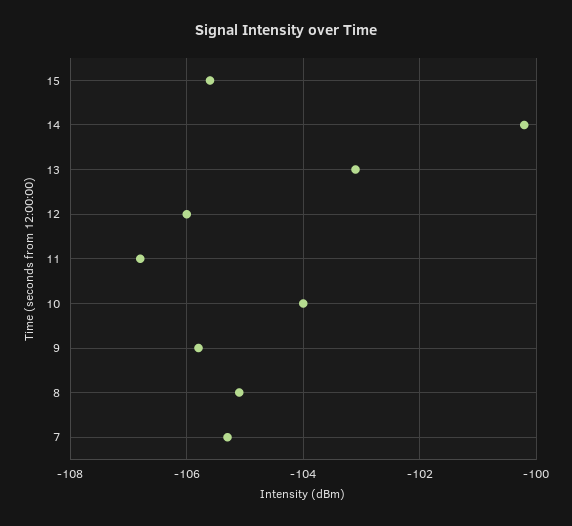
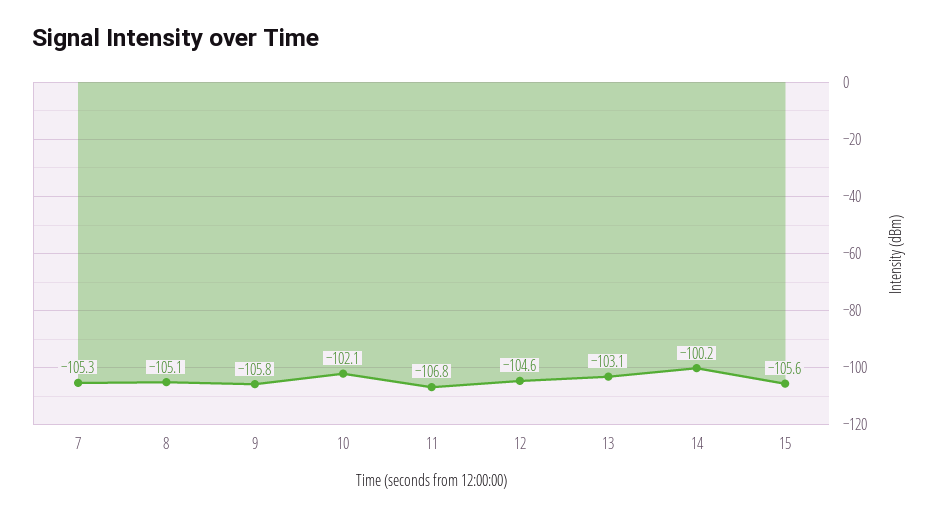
12: -106 -> -104.6
10: -104 -> -102.1

